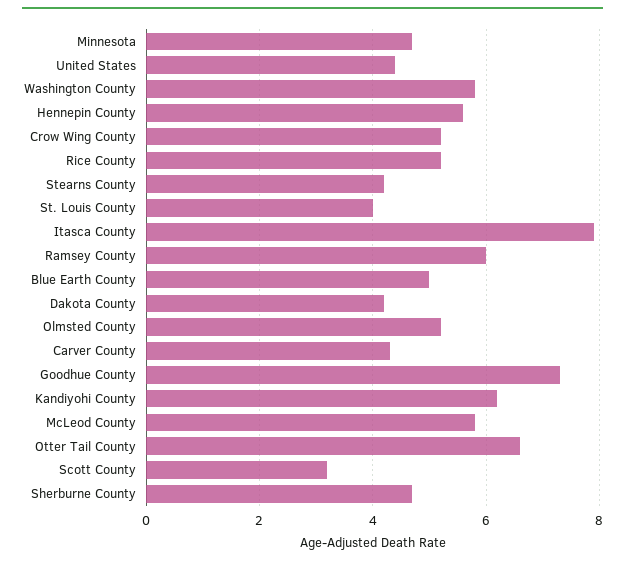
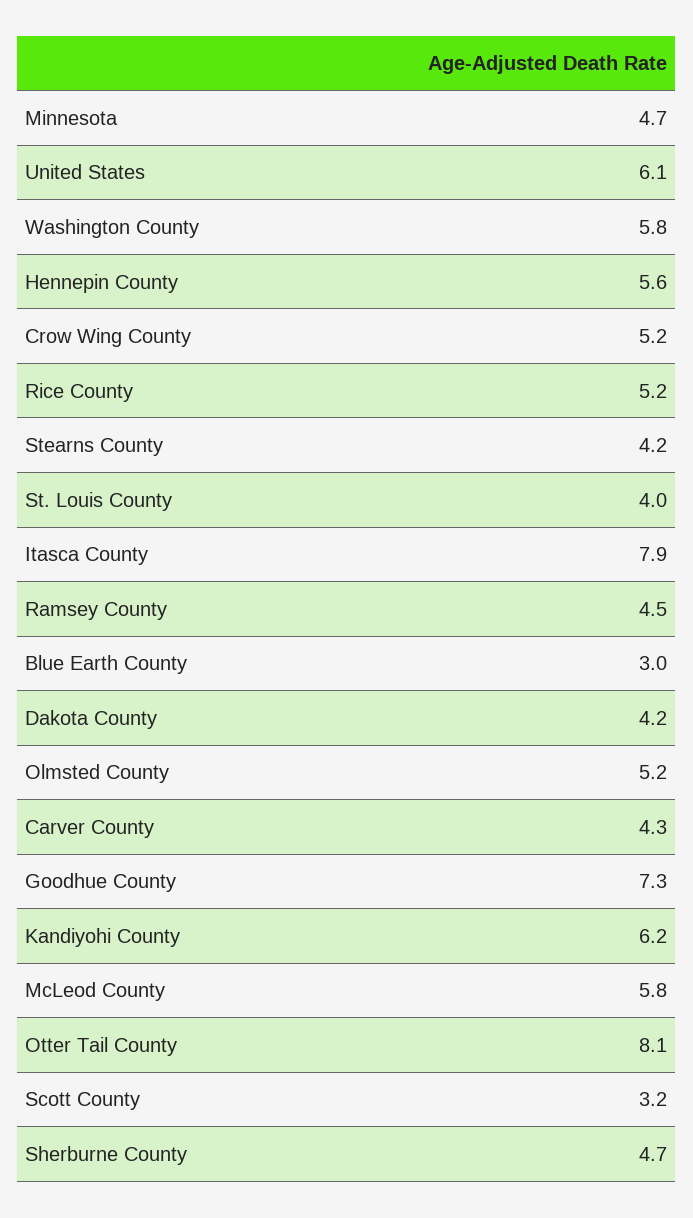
United States: 4.5 -> 6.1
Ramsey County: 6 -> 4.5
Blue Earth County: 5 -> 3
Otter Tail County: 6.5 -> 8.1

